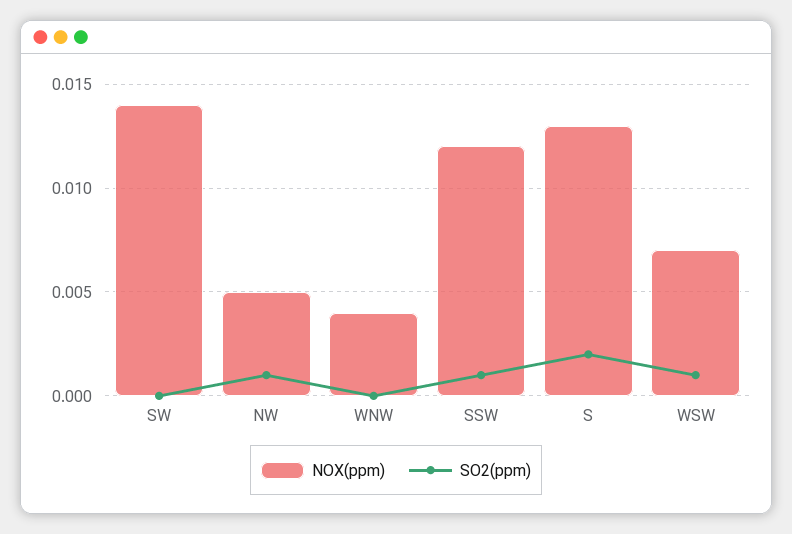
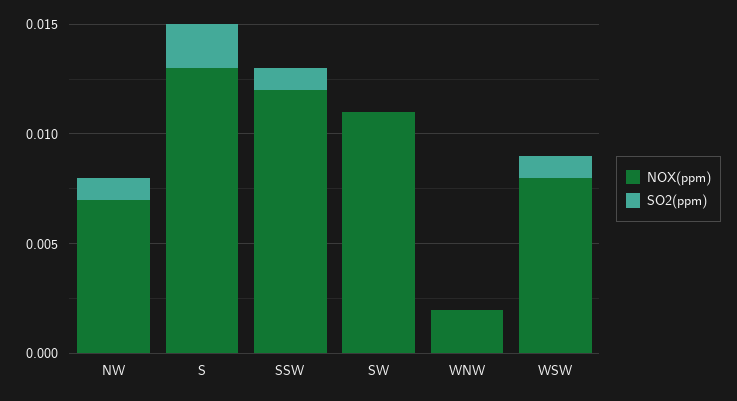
NOX(ppm), SW: 0.014 -> 0.011
NOX(ppm), NW: 0.005 -> 0.007
NOX(ppm), WNW: 0.004 -> 0.002
NOX(ppm), WSW: 0.007 -> 0.008

